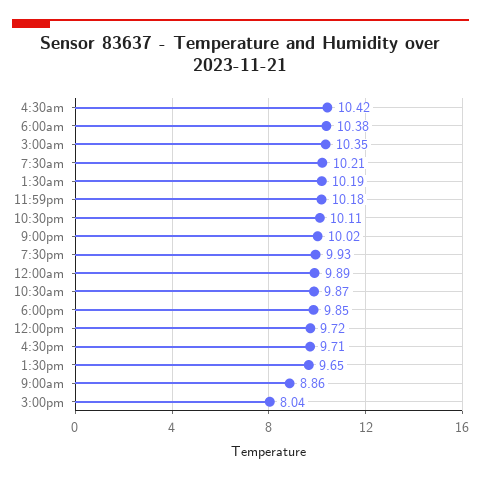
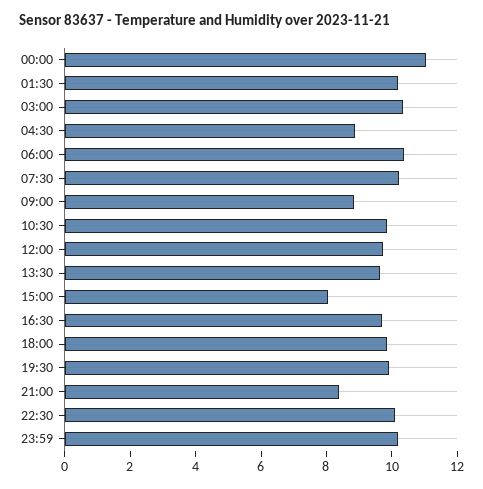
4:30am: 10.42 -> 9
9:00pm: 10.02 -> 8.5
12:00am: 9.89 -> 11

